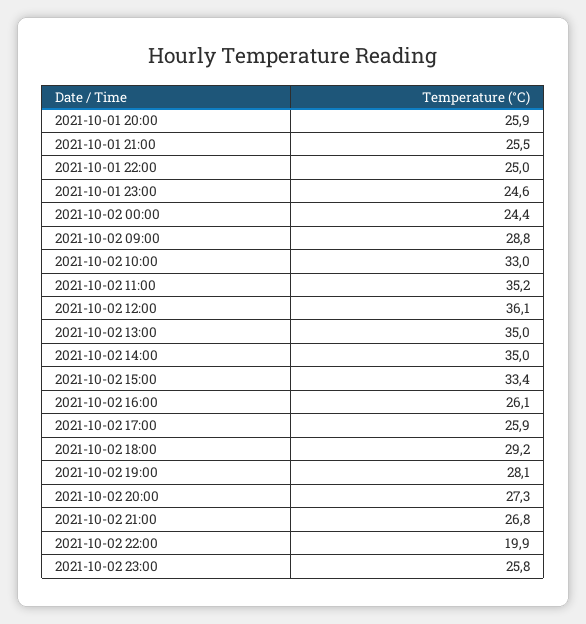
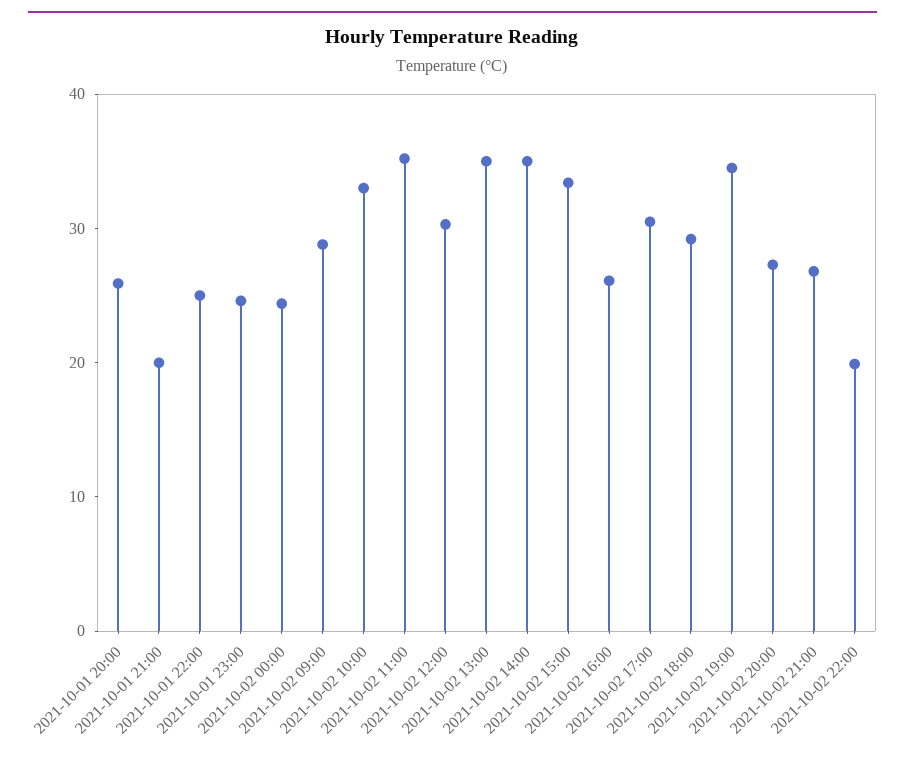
2021-10-01 21:00: 25.5 -> 20
2021-10-02 12:00: 36.1 -> 30
2021-10-02 17:00: 25.9 -> 30
2021-10-02 19:00: 28.1 -> 34
2021-10-02 23:00: 25.8 -> none

